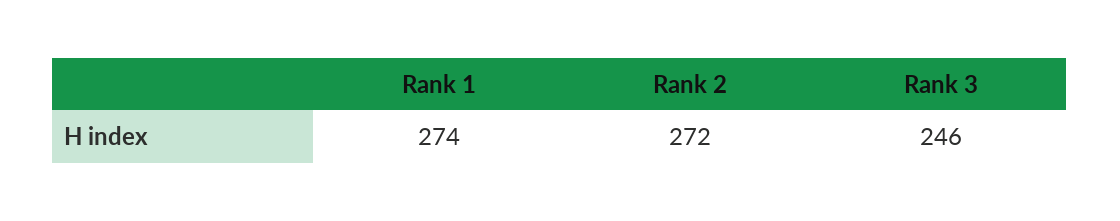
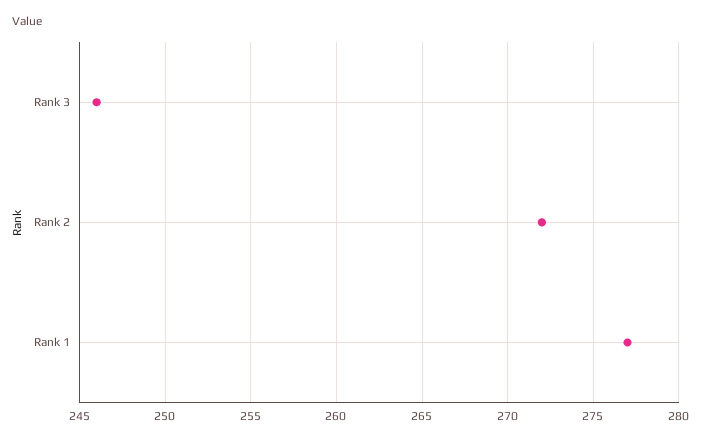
Rank 1: 274 -> 277

